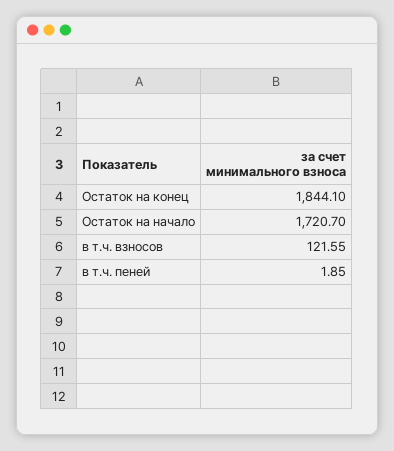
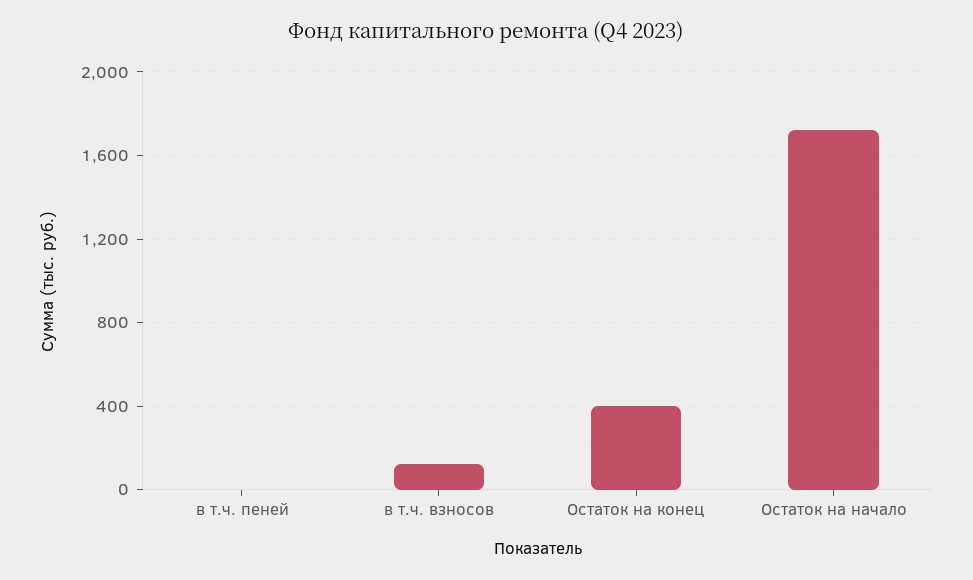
Остаток на конец: 1844.1 -> 400

